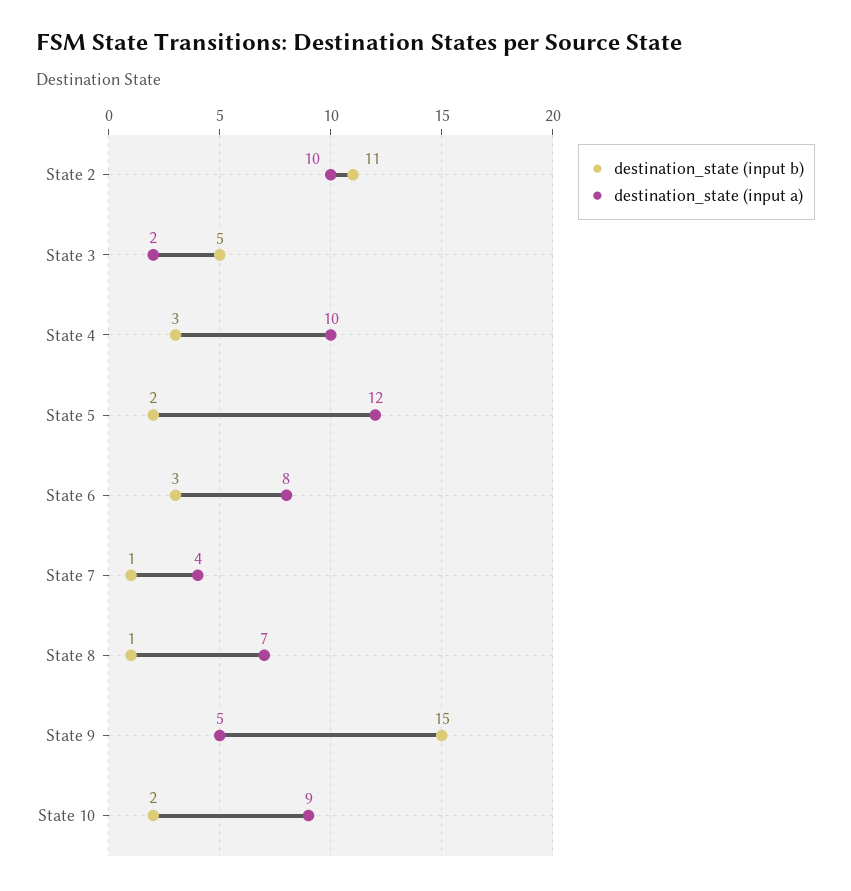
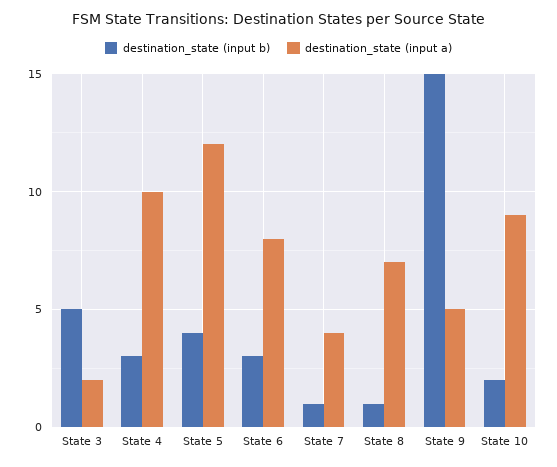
destination_state (input b), State 2: 11 -> none
destination_state (input a), State 2: 10 -> none
destination_state (input b), State 5: 2 -> 4

